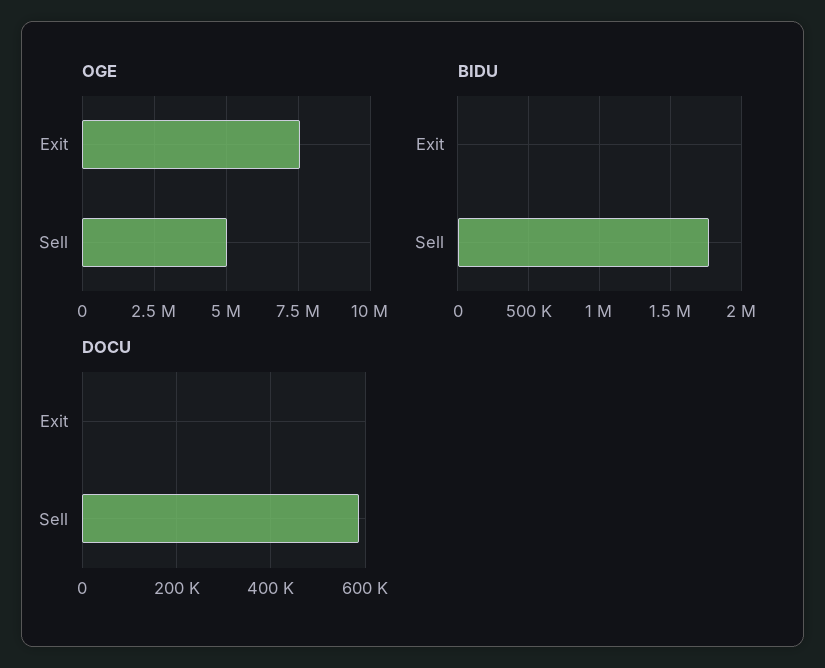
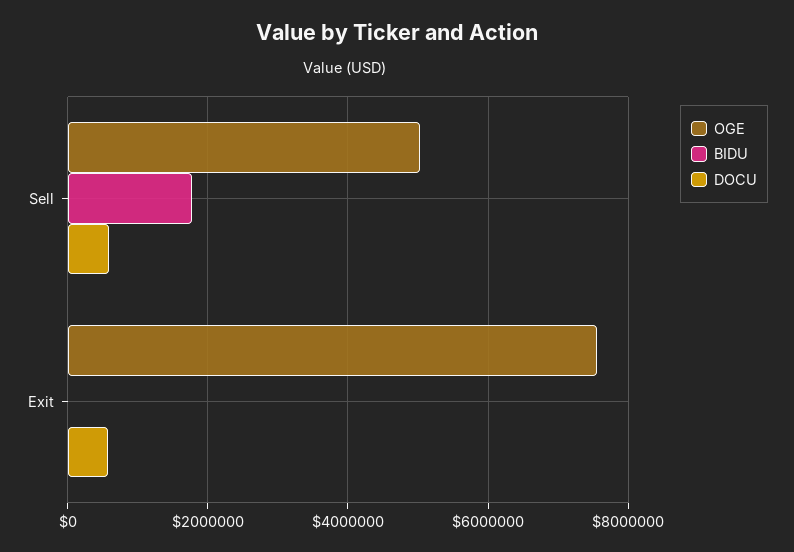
DOCU, Exit: 0 -> 600000

